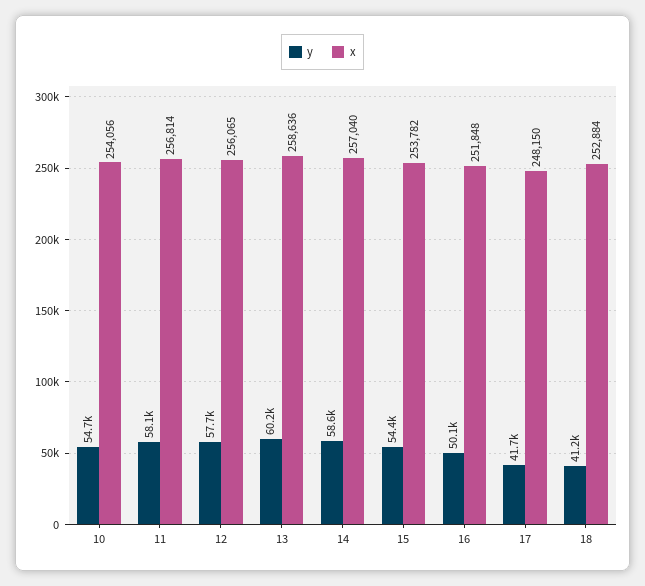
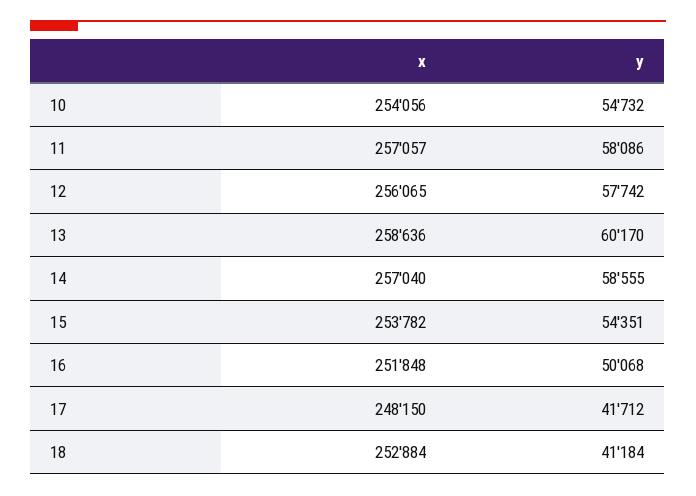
x, 11: 256814 -> 257057

